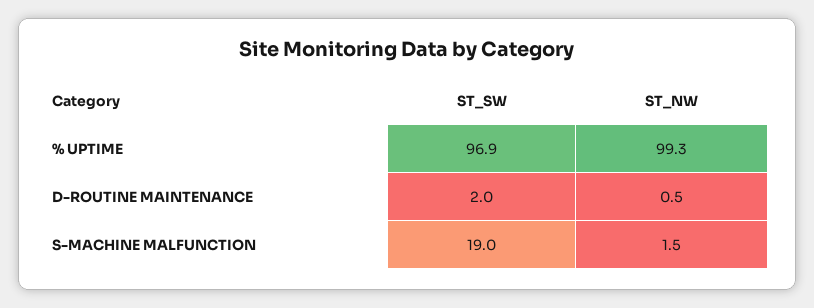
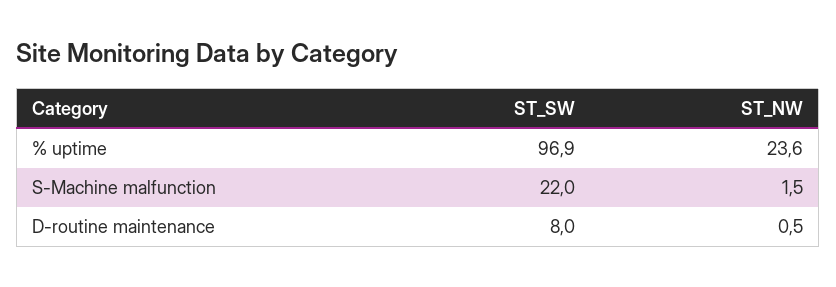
ST_NW, % UPTIME: 99.3 -> 23.6
ST_SW, D-ROUTINE MAINTENANCE: 2 -> 8
ST_SW, S-MACHINE MALFUNCTION: 19 -> 22

